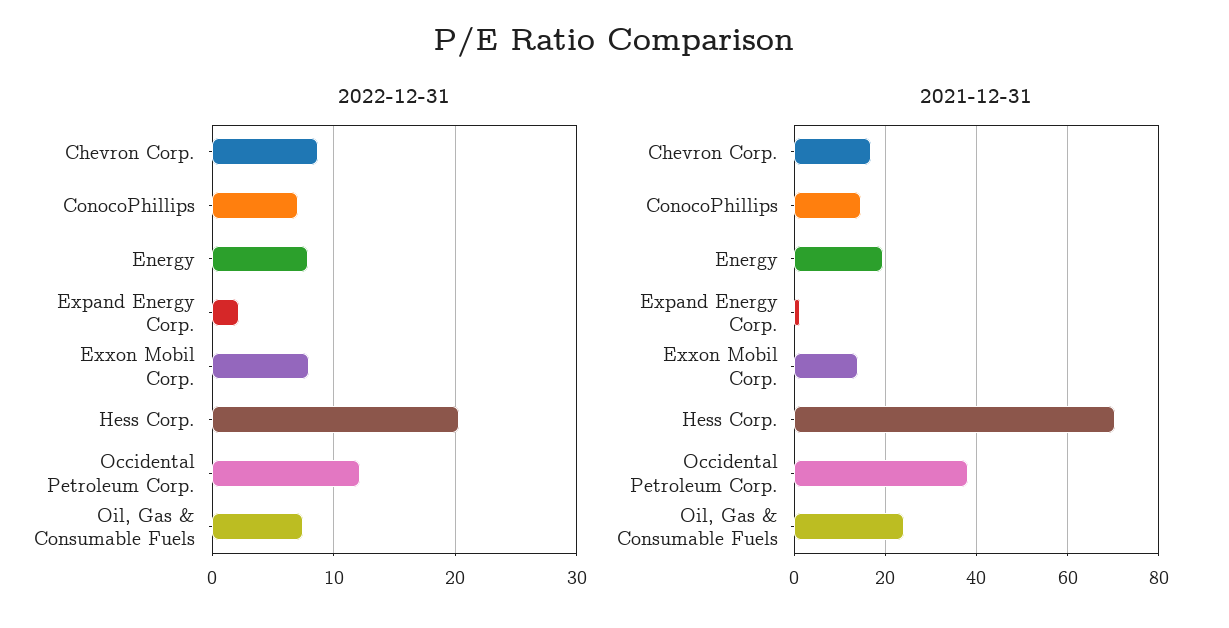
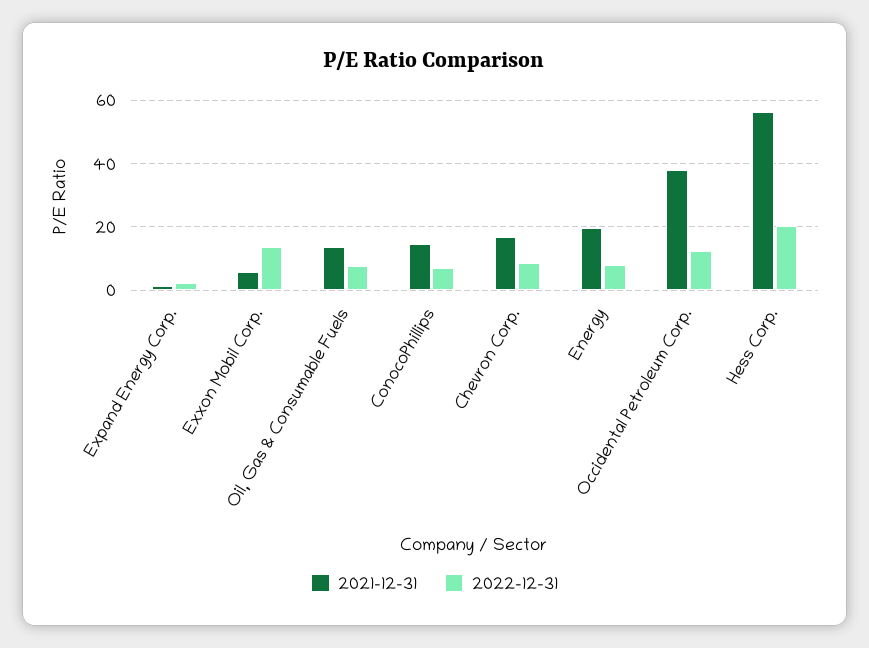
2022-12-31, Exxon Mobil Corp.: 8 -> 14
2021-12-31, Exxon Mobil Corp.: 14 -> 6
2021-12-31, Hess Corp.: 70 -> 56
2021-12-31, Oil, Gas & Consumable Fuels: 24 -> 14

